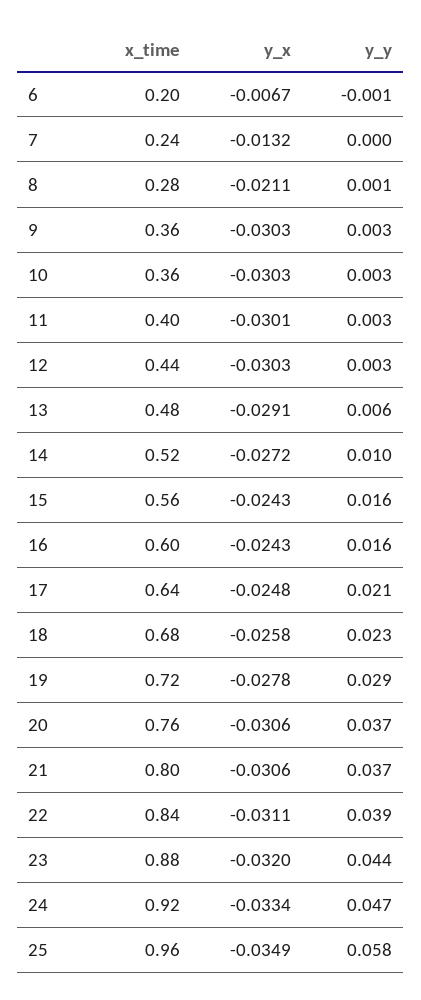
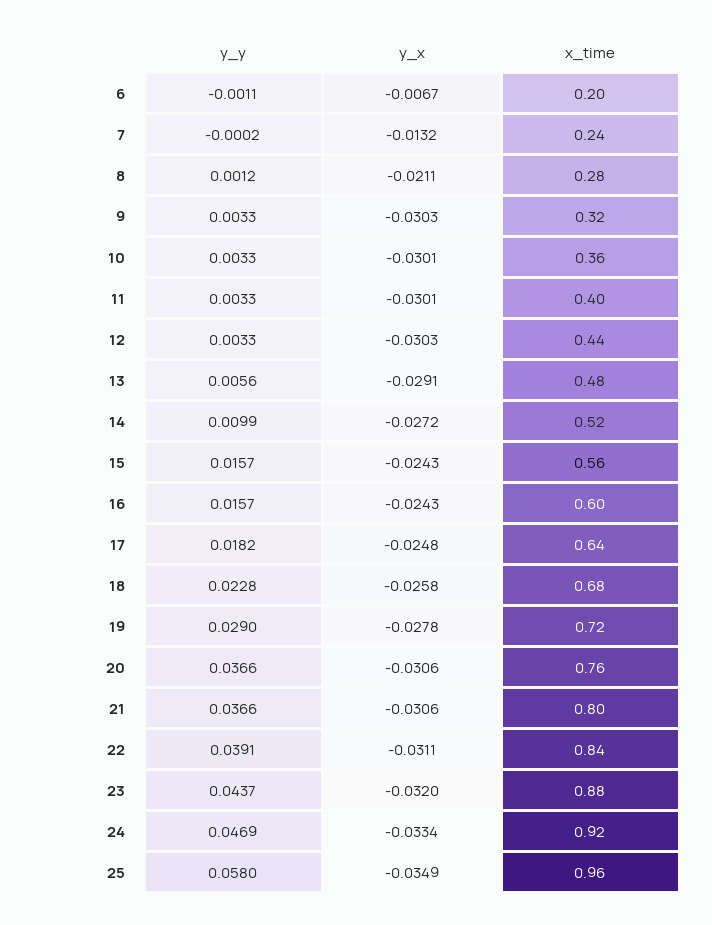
x_time, 9: 0.36 -> 0.32
y_x, 10: -0.0303 -> -0.0301
y_y, 17: 0.021 -> 0.0182

